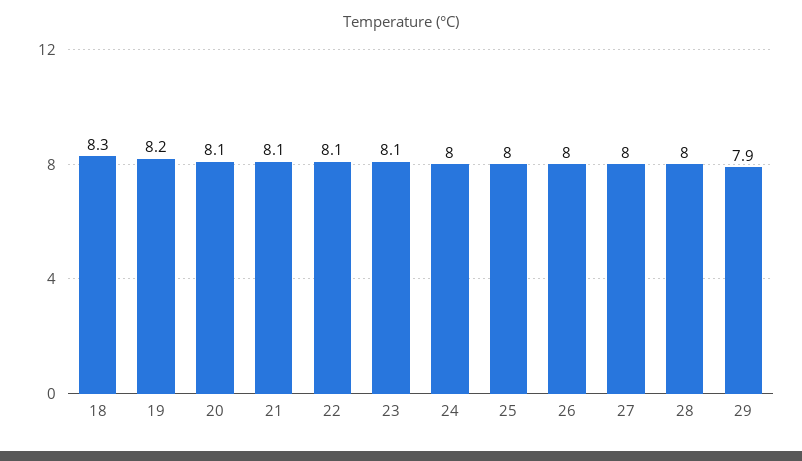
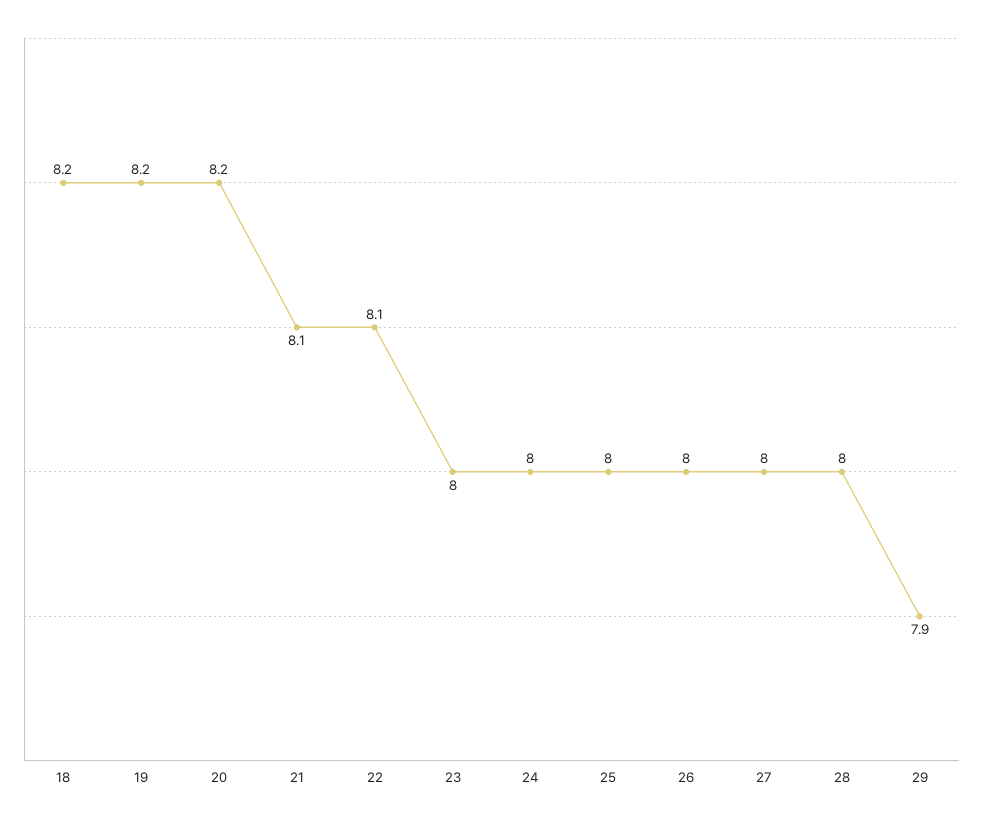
18: 8.3 -> 8.2
20: 8.1 -> 8.2
23: 8.1 -> 8

